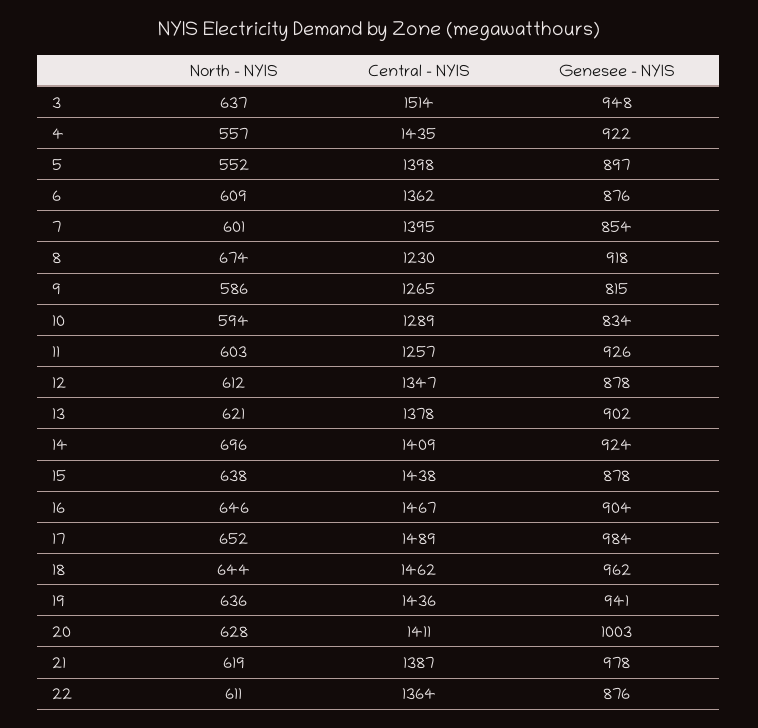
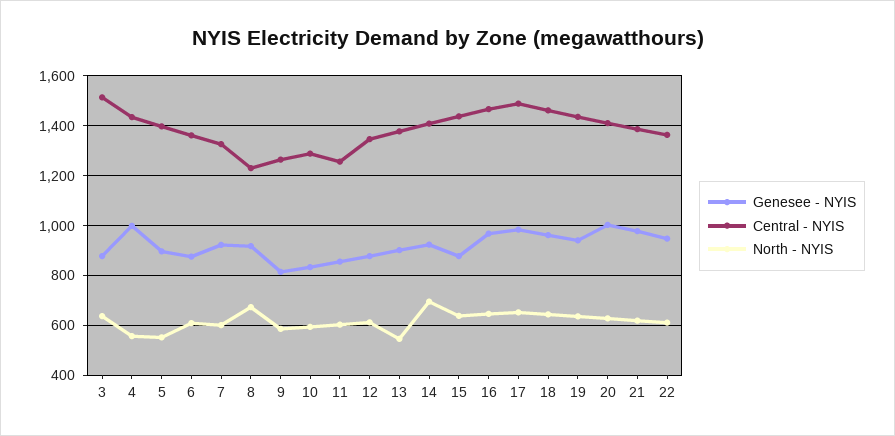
Genesee - NYIS, 3: 948 -> 875
Genesee - NYIS, 4: 922 -> 1000
Central - NYIS, 7: 1395 -> 1325
Genesee - NYIS, 7: 854 -> 925
Genesee - NYIS, 11: 926 -> 850
North - NYIS, 13: 621 -> 550
Genesee - NYIS, 16: 904 -> 975
Genesee - NYIS, 22: 876 -> 950

